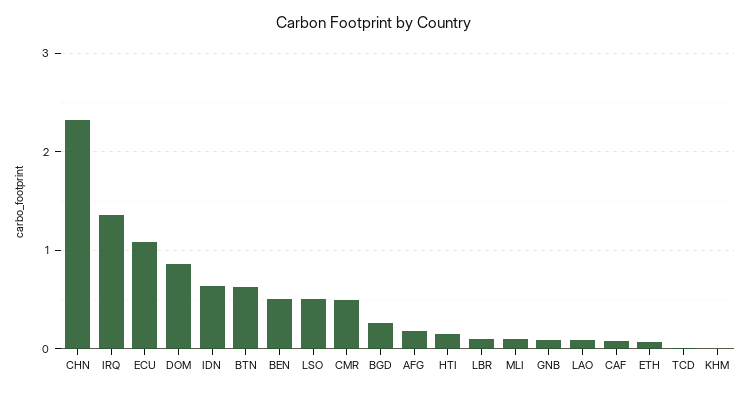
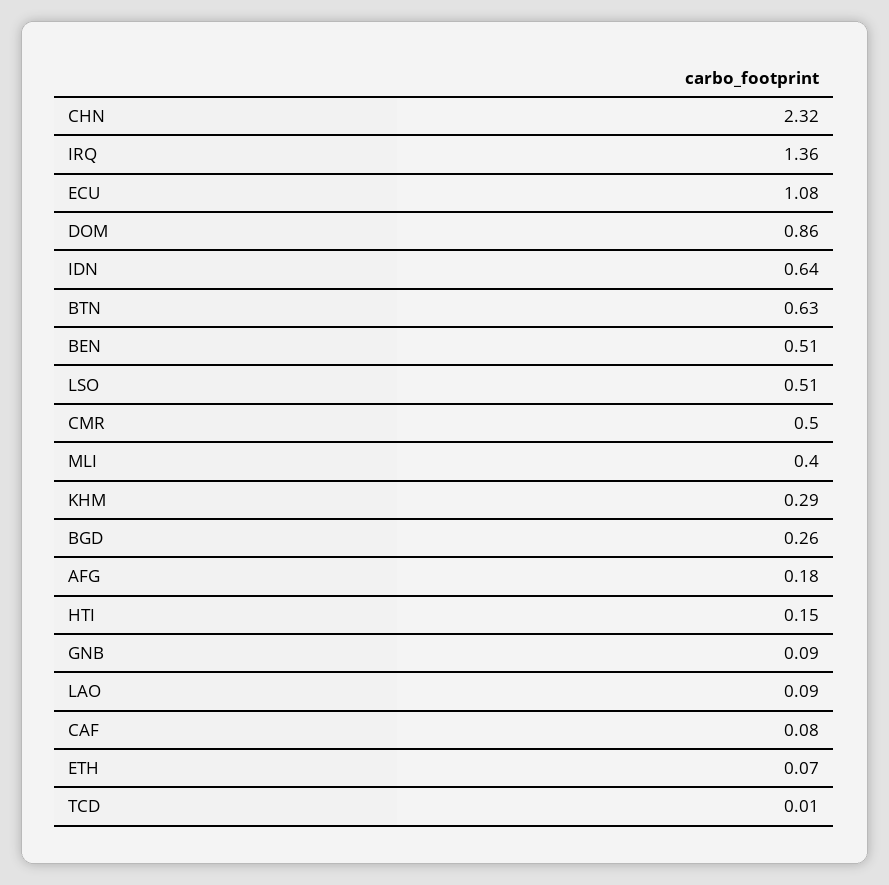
LBR: 0.1 -> none
MLI: 0.1 -> 0.4
KHM: 0 -> 0.29

